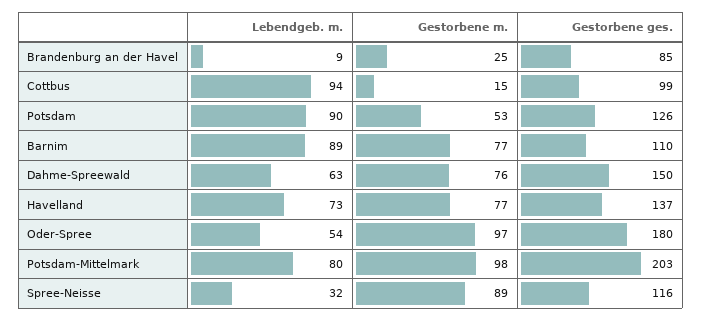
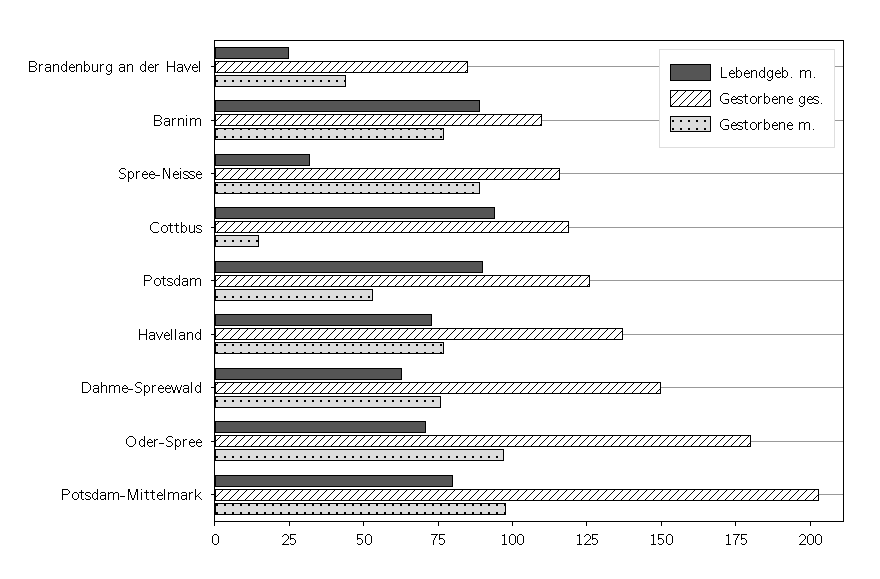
Lebendgeb. m., Brandenburg an der Havel: 9 -> 25
Gestorbene m., Brandenburg an der Havel: 25 -> 45
Gestorbene ges., Cottbus: 99 -> 120
Lebendgeb. m., Oder-Spree: 54 -> 70

